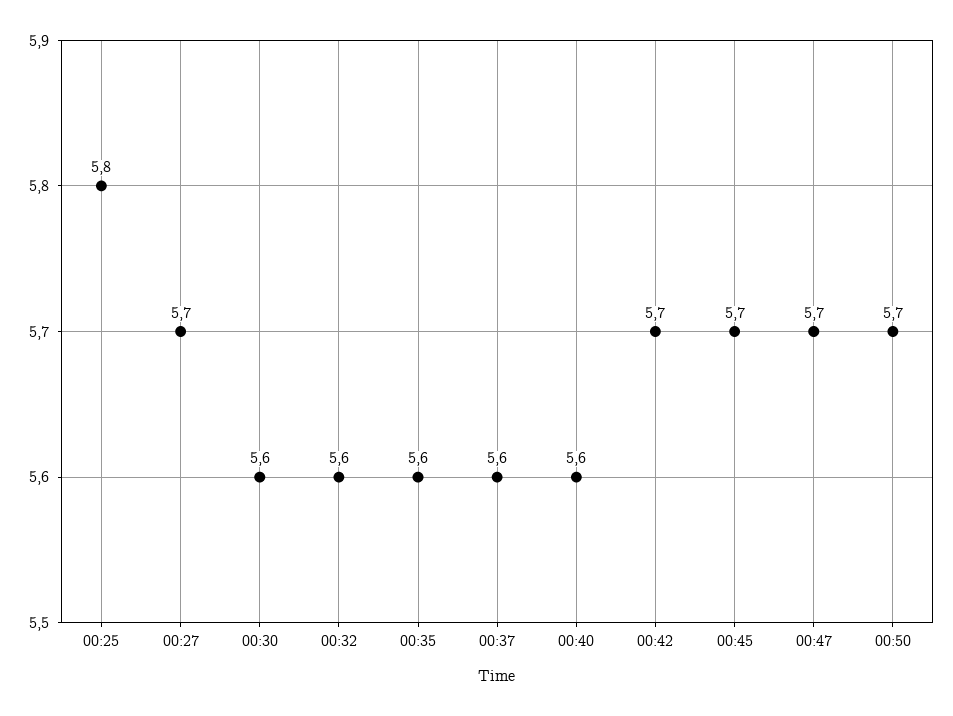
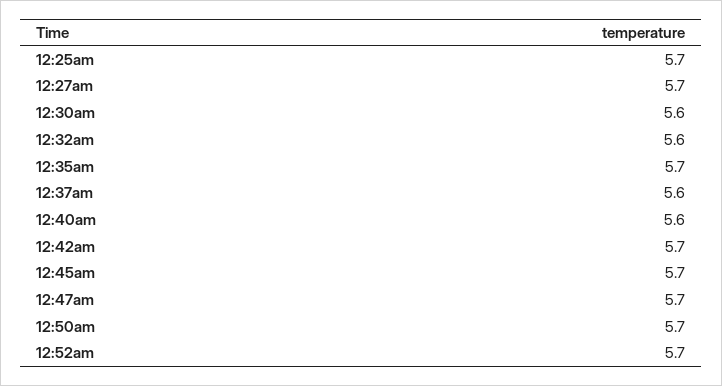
00:25: 5.8 -> 5.7
00:35: 5.6 -> 5.7
12:52am: none -> 5.7

